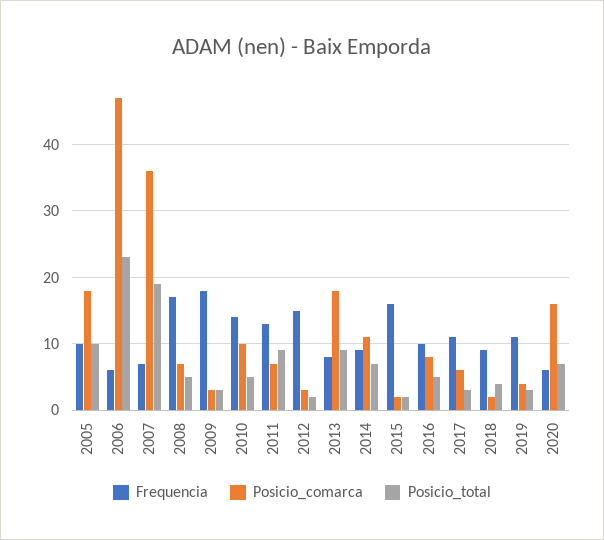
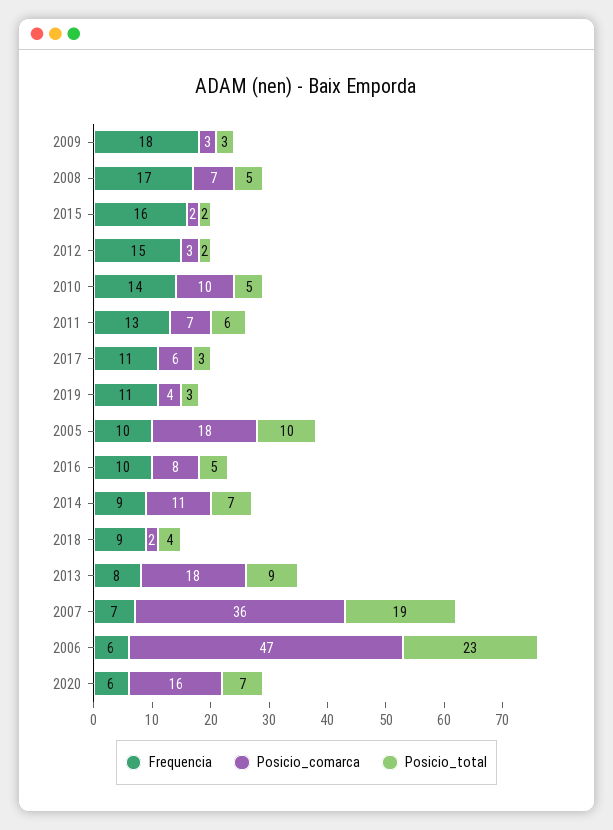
Posicio_total, 2011: 9 -> 6

